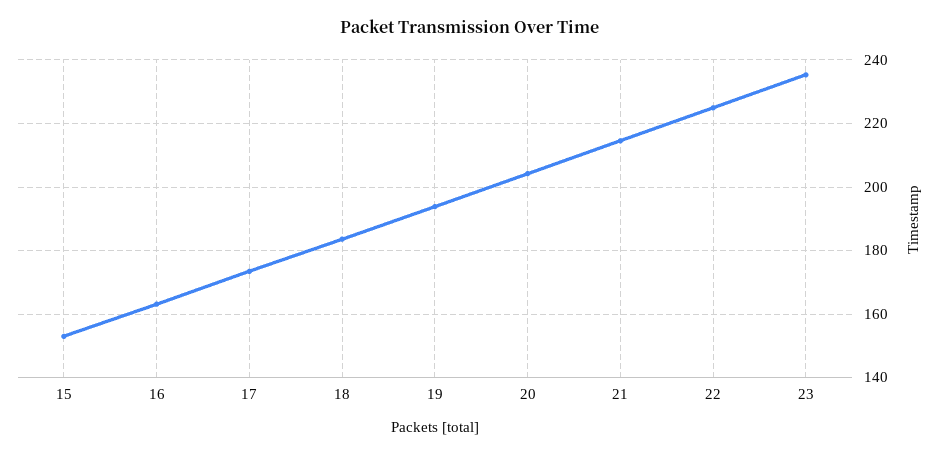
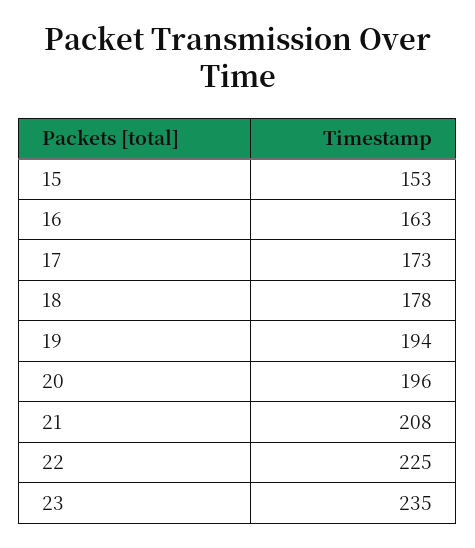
18: 184 -> 178
20: 204 -> 196
21: 214 -> 208

